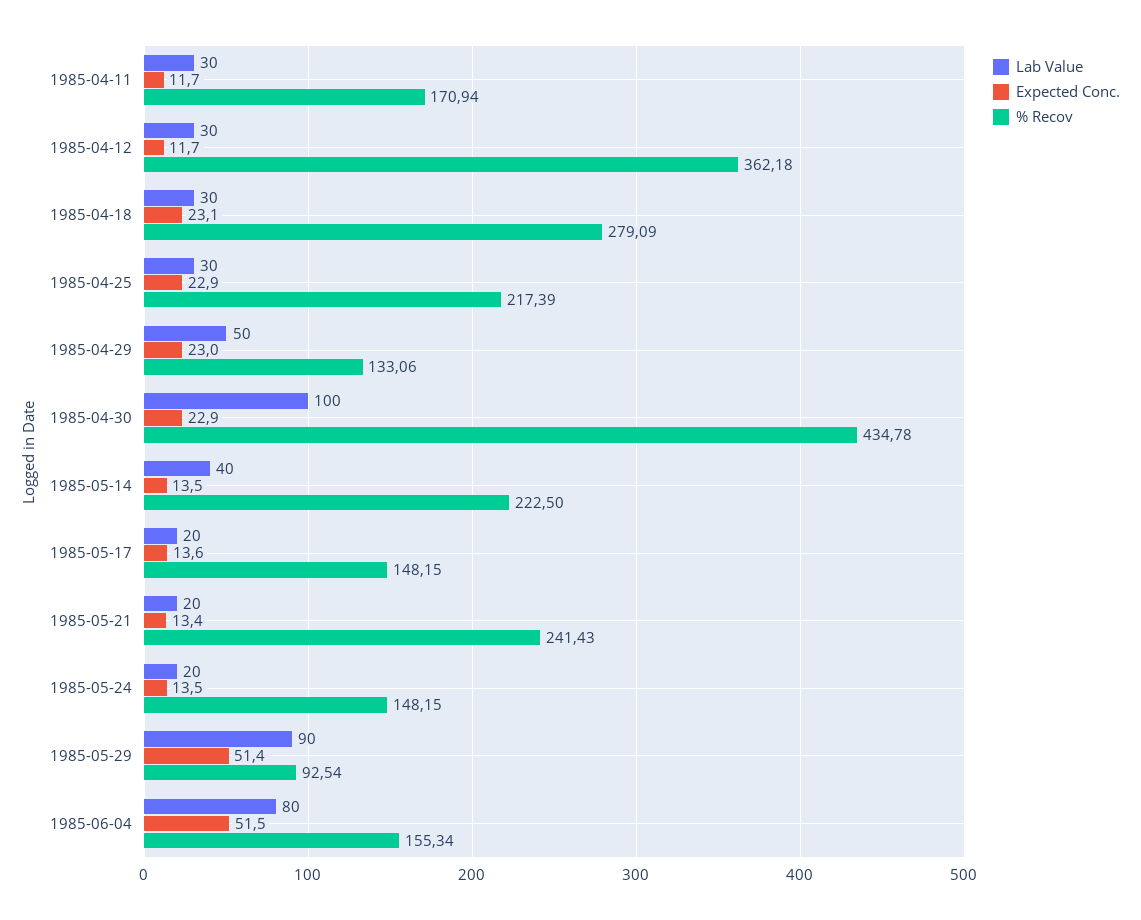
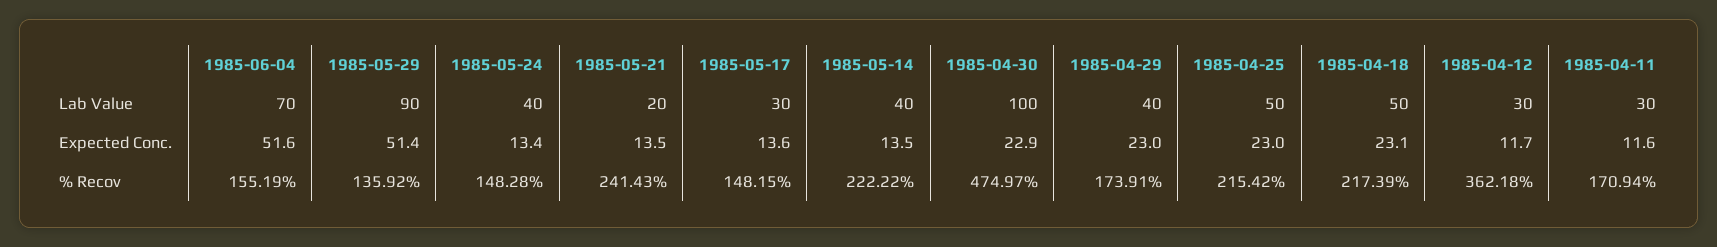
Expected Conc., 1985-04-11: 11.7 -> 11.6
Lab Value, 1985-04-18: 30 -> 50
% Recov, 1985-04-18: 279.09 -> 217.39
Lab Value, 1985-04-25: 30 -> 50
Expected Conc., 1985-04-25: 22.9 -> 23
% Recov, 1985-04-25: 217.39 -> 215.42
Lab Value, 1985-04-29: 50 -> 40
% Recov, 1985-04-29: 133.06 -> 173.91
% Recov, 1985-04-30: 434.78 -> 474.97
% Recov, 1985-05-14: 222.5 -> 222.22
Lab Value, 1985-05-17: 20 -> 30
Expected Conc., 1985-05-21: 13.4 -> 13.5
Lab Value, 1985-05-24: 20 -> 40
Expected Conc., 1985-05-24: 13.5 -> 13.4
% Recov, 1985-05-24: 148.15 -> 148.28
% Recov, 1985-05-29: 92.54 -> 135.92
Lab Value, 1985-06-04: 80 -> 70
Expected Conc., 1985-06-04: 51.5 -> 51.6
% Recov, 1985-06-04: 155.34 -> 155.19

